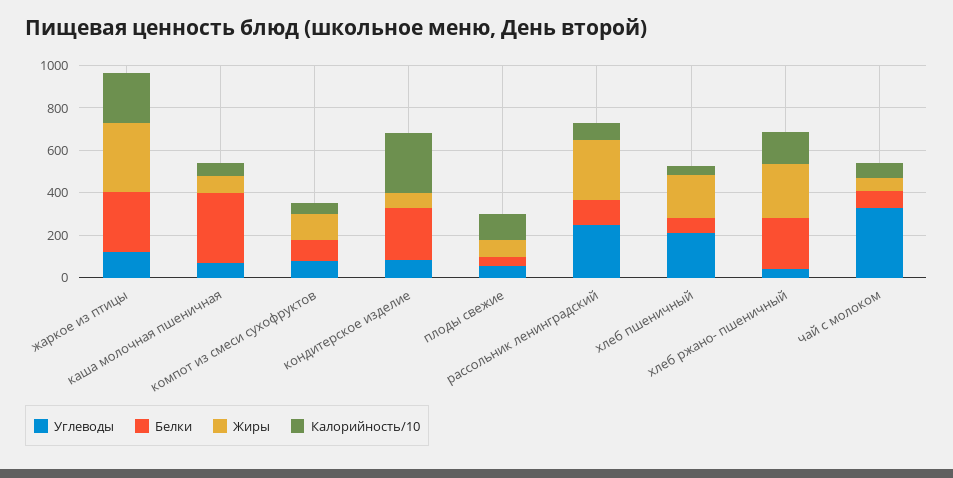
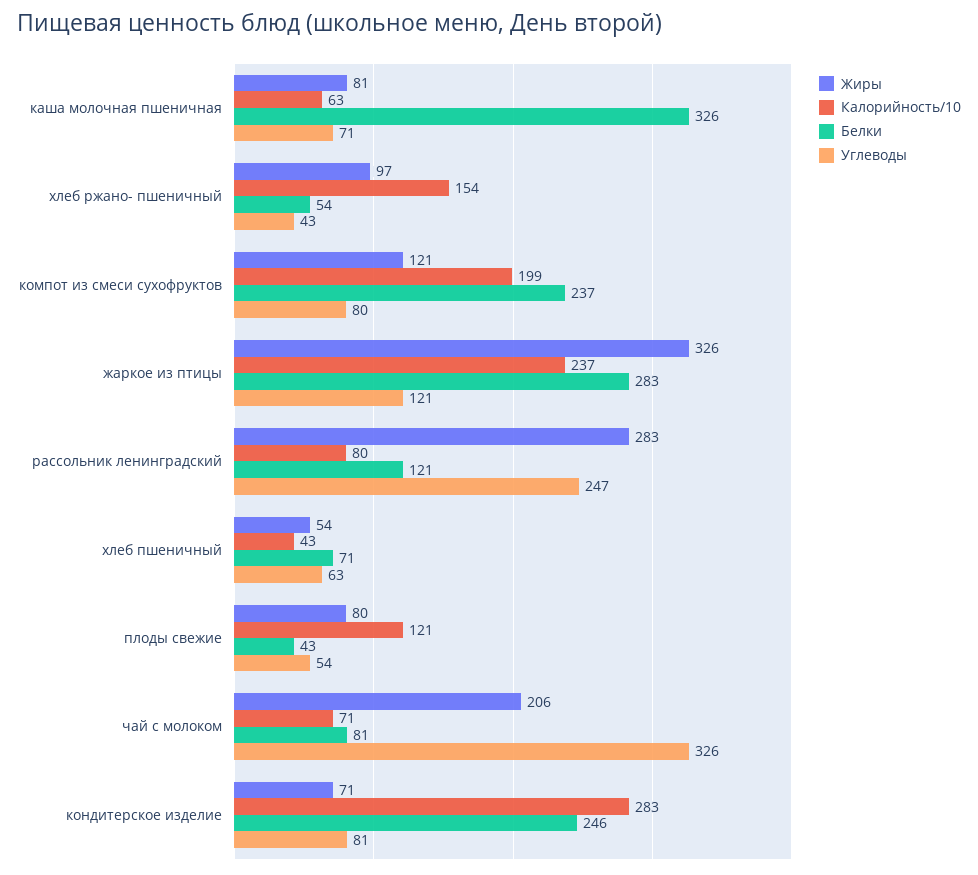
Белки, компот из смеси сухофруктов: 100 -> 237
Калорийность/10, компот из смеси сухофруктов: 50 -> 199
Углеводы, хлеб пшеничный: 200 -> 63
Жиры, хлеб пшеничный: 200 -> 54
Белки, хлеб ржано- пшеничный: 250 -> 54
Жиры, хлеб ржано- пшеничный: 250 -> 97
Жиры, чай с молоком: 50 -> 206

